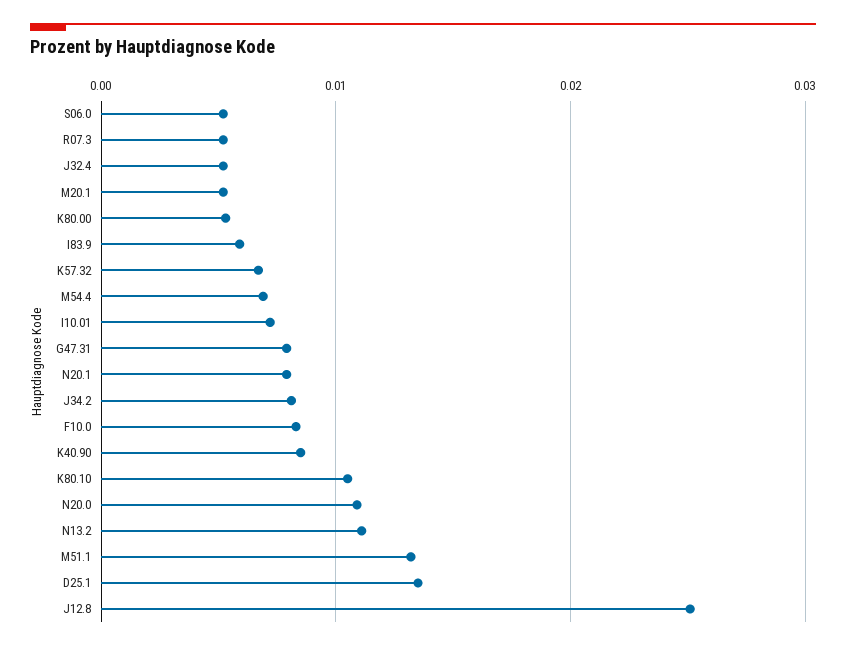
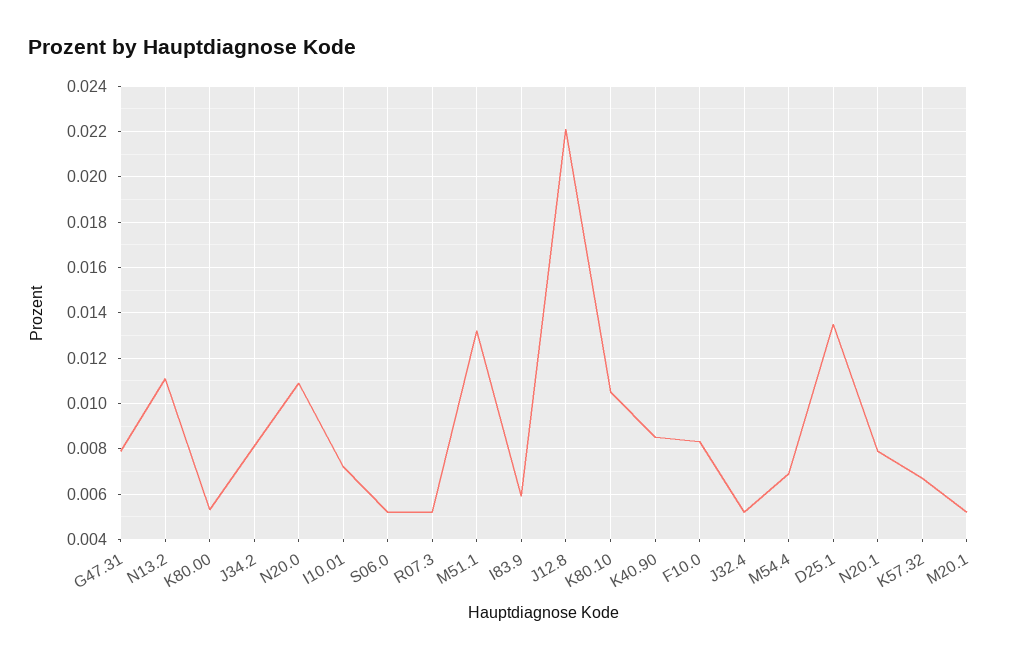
J12.8: 0.025 -> 0.022

